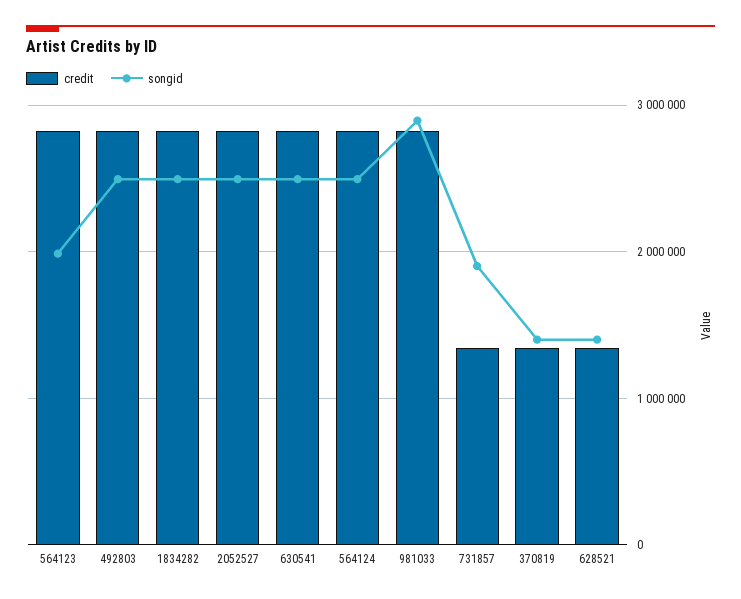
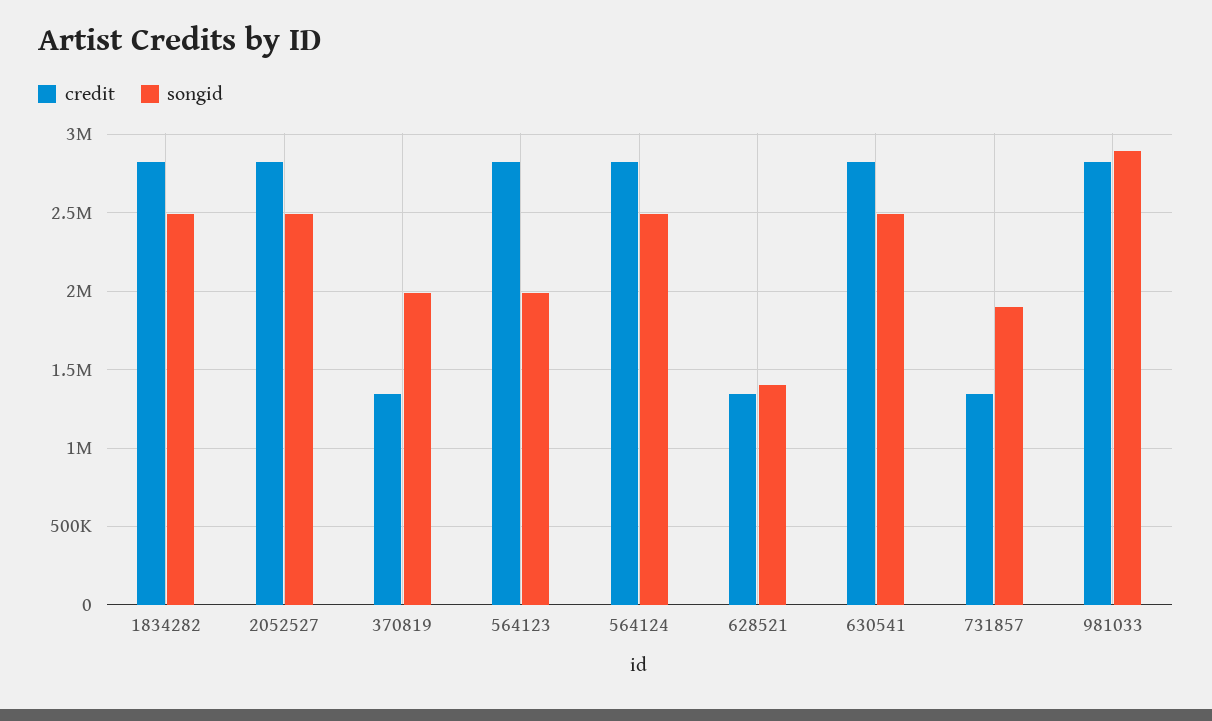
credit, 492803: 2800000 -> none
songid, 492803: 2500000 -> none
songid, 370819: 1400000 -> 2000000

